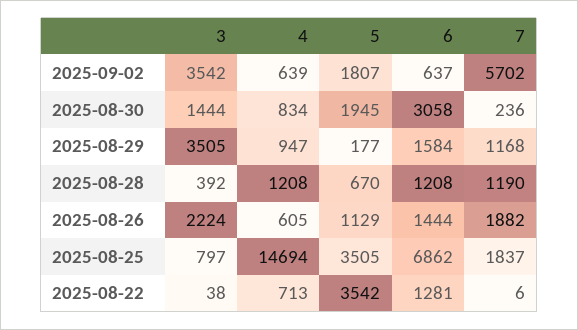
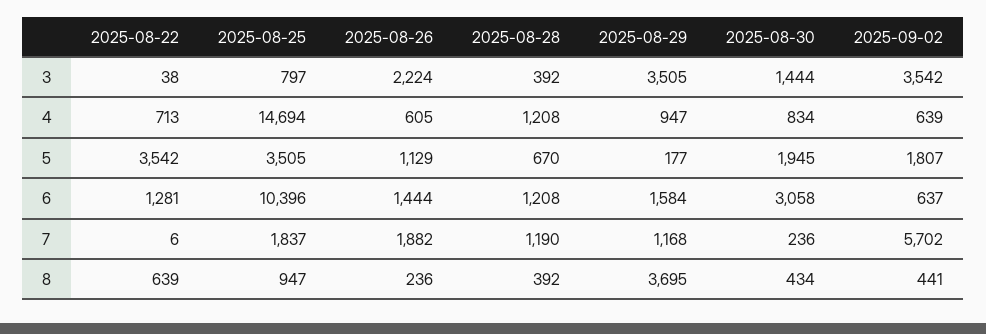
6, 2025-08-25: 6862 -> 10396
8, 2025-08-22: none -> 639
8, 2025-08-25: none -> 947
8, 2025-08-26: none -> 236
8, 2025-08-28: none -> 392
8, 2025-08-29: none -> 3695
8, 2025-08-30: none -> 434
8, 2025-09-02: none -> 441

